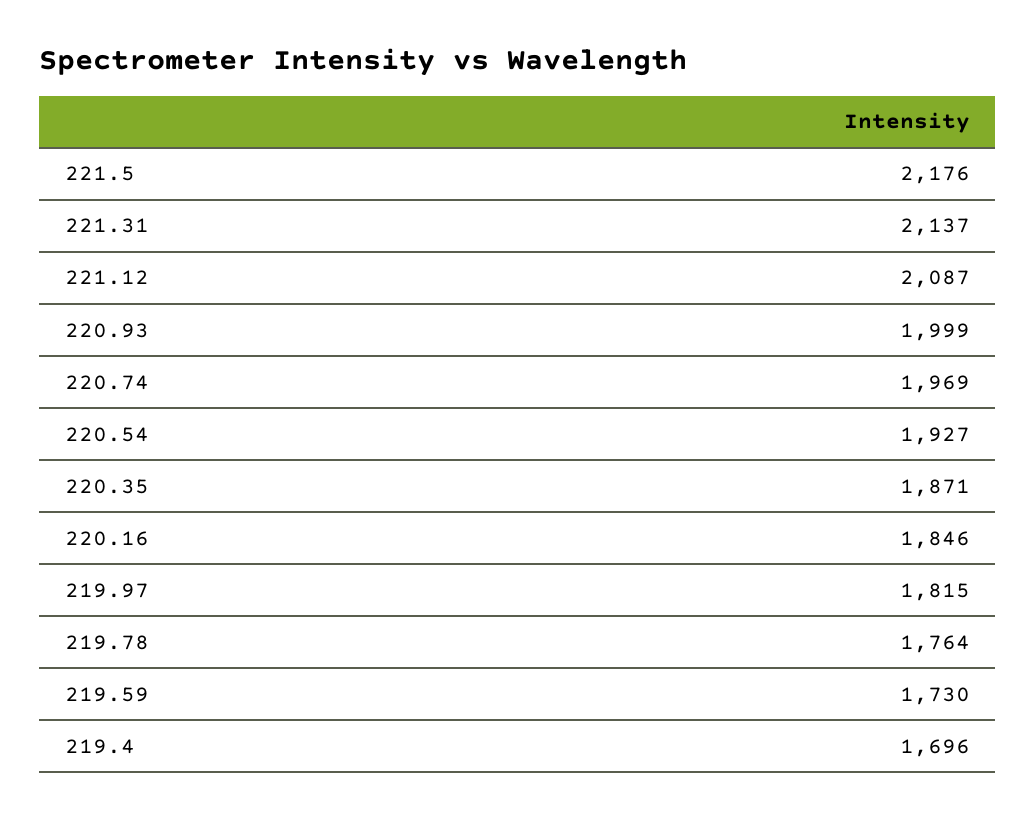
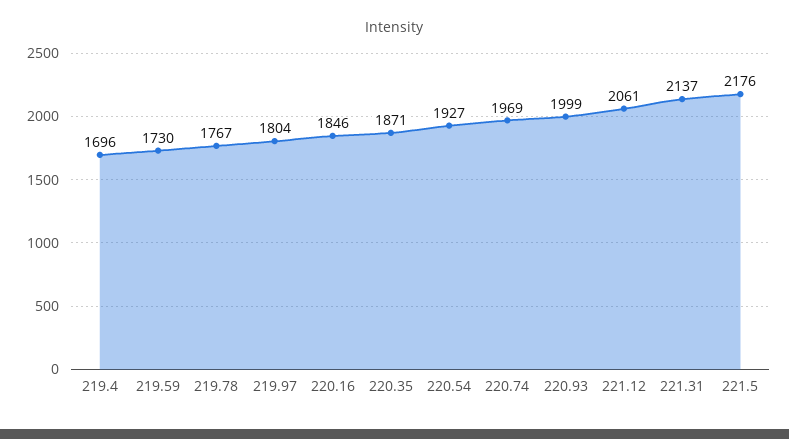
221.12: 2087 -> 2061
219.97: 1815 -> 1804
219.78: 1764 -> 1767

